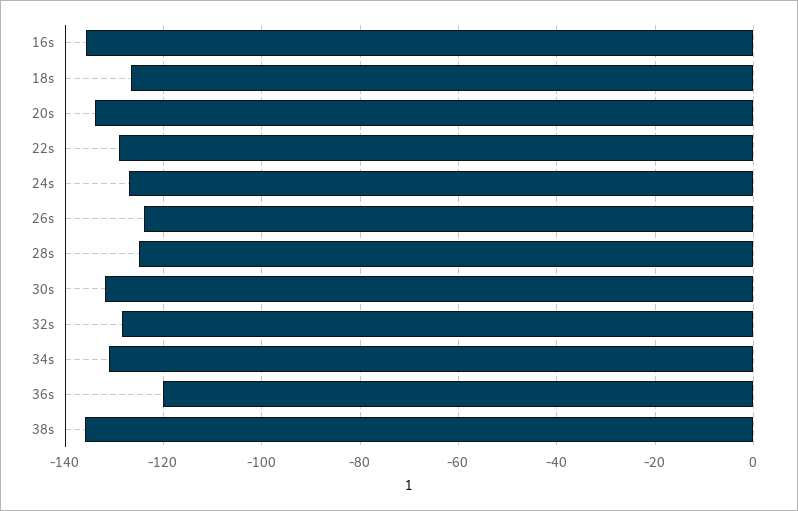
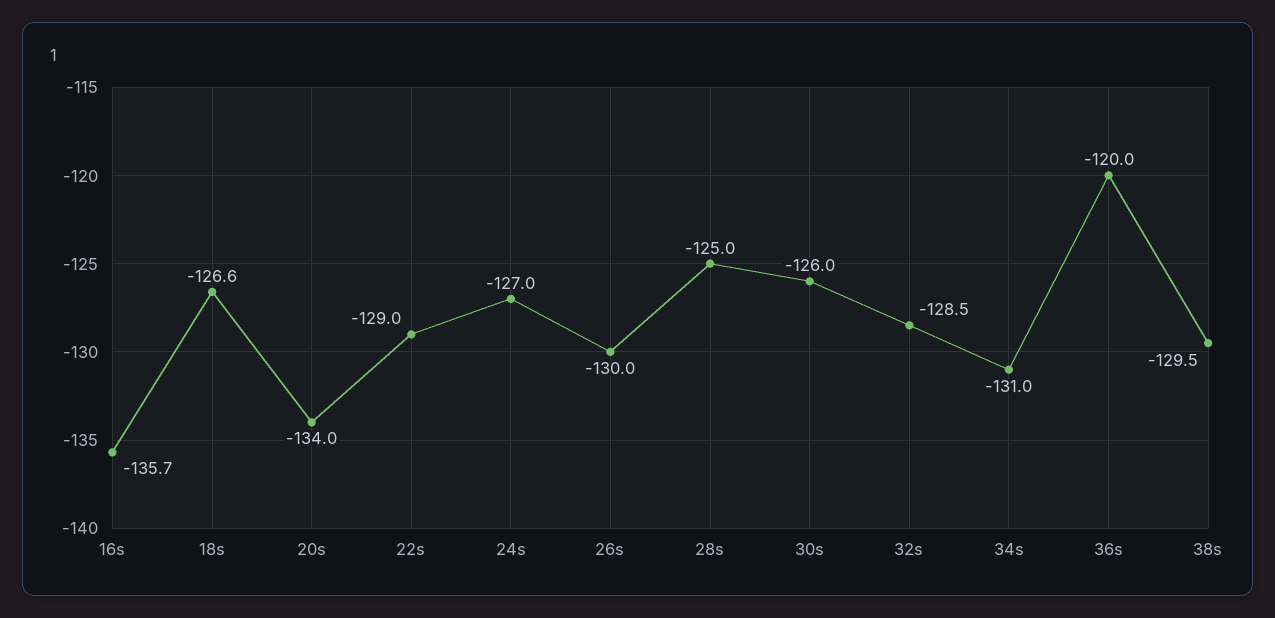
26s: -124 -> -130
30s: -132 -> -126
38s: -136 -> -129.5

